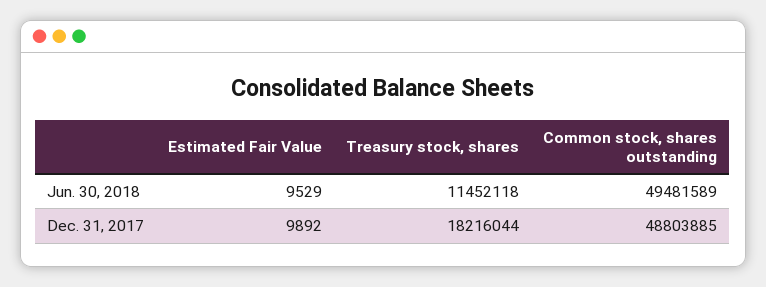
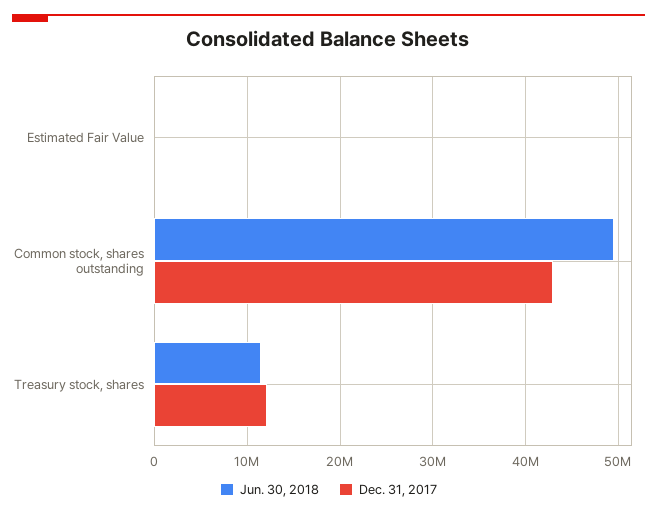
Dec. 31, 2017, Treasury stock, shares: 18216044 -> 12000000
Dec. 31, 2017, Common stock, shares outstanding: 48803885 -> 43000000

